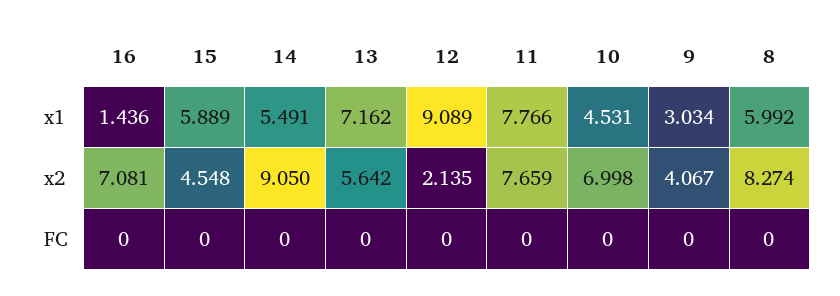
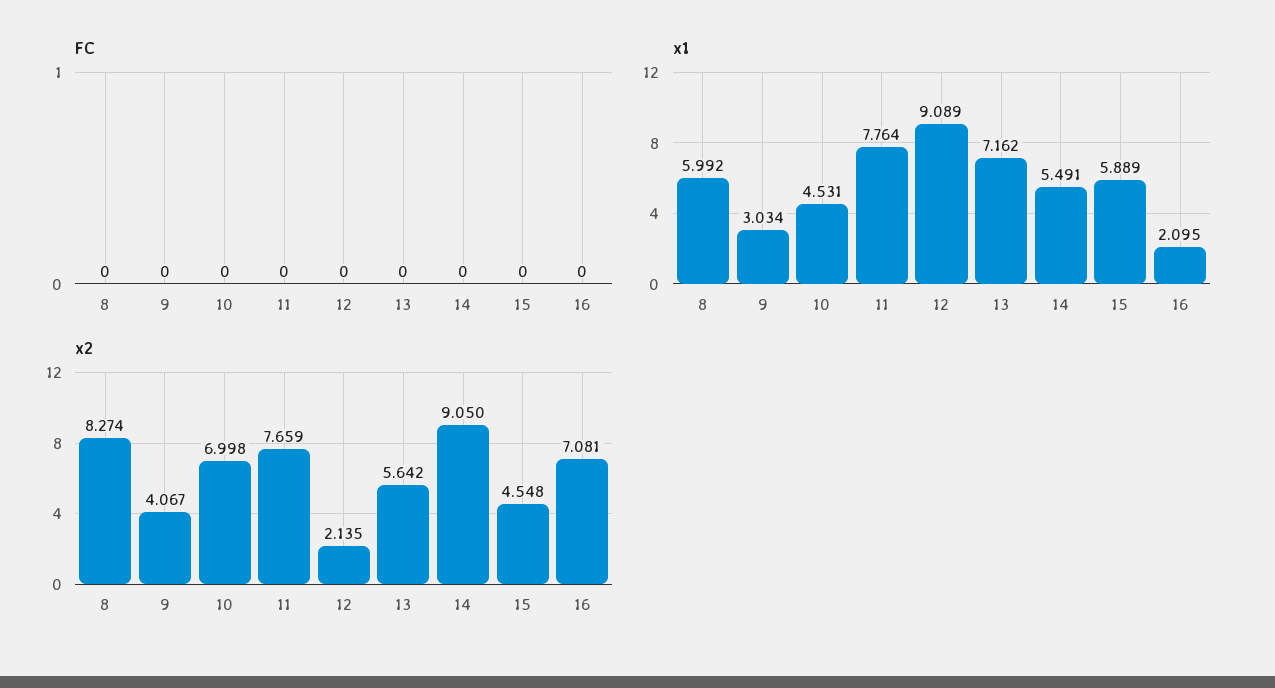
x1, 16: 1.436 -> 2.095
x1, 11: 7.766 -> 7.764

